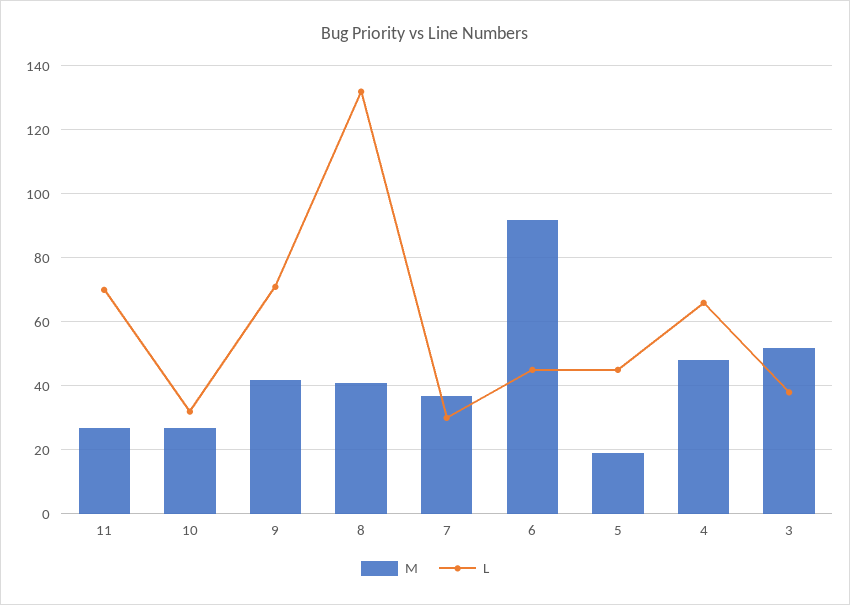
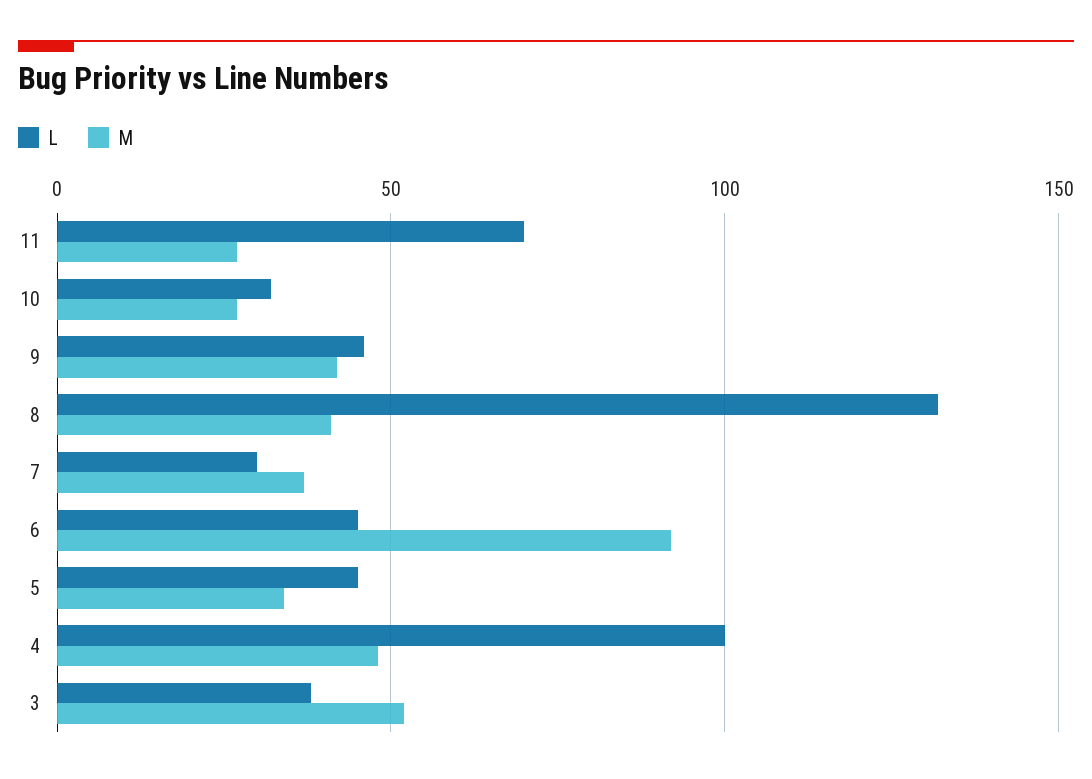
L, 9: 70 -> 45
M, 5: 20 -> 35
L, 4: 65 -> 100

